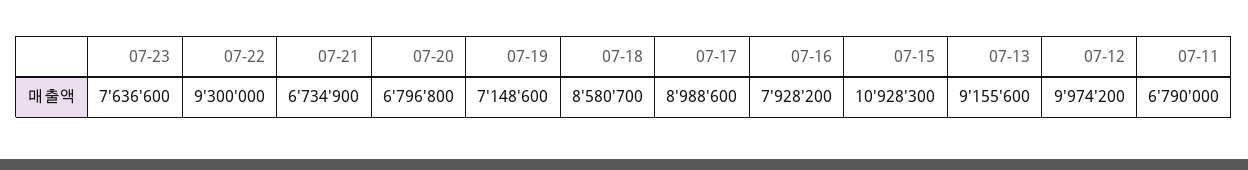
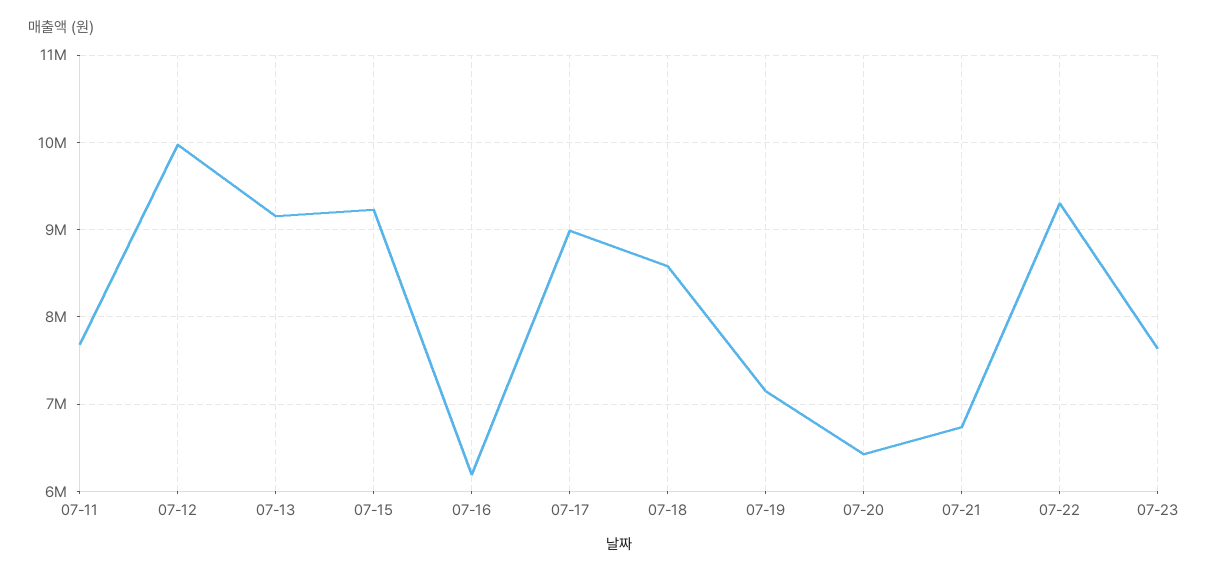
07-20: 6796800 -> 6400000
07-16: 7928200 -> 6200000
07-15: 10928300 -> 9200000
07-11: 6790000 -> 7700000

